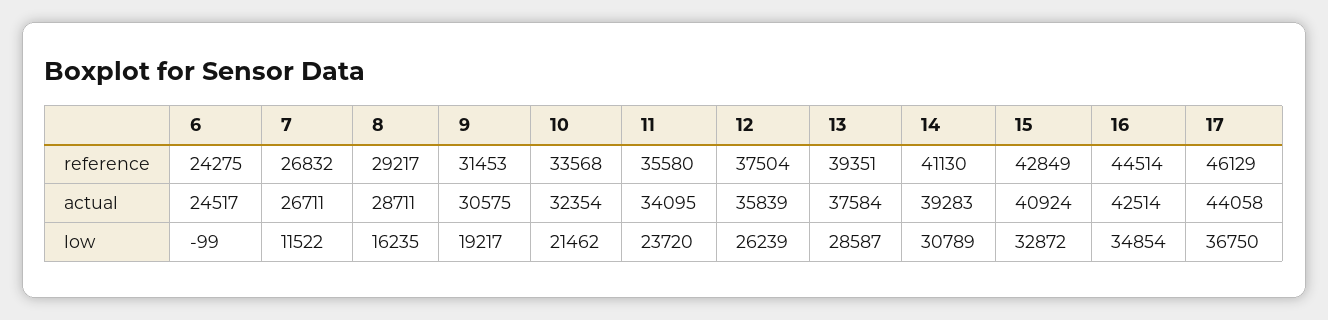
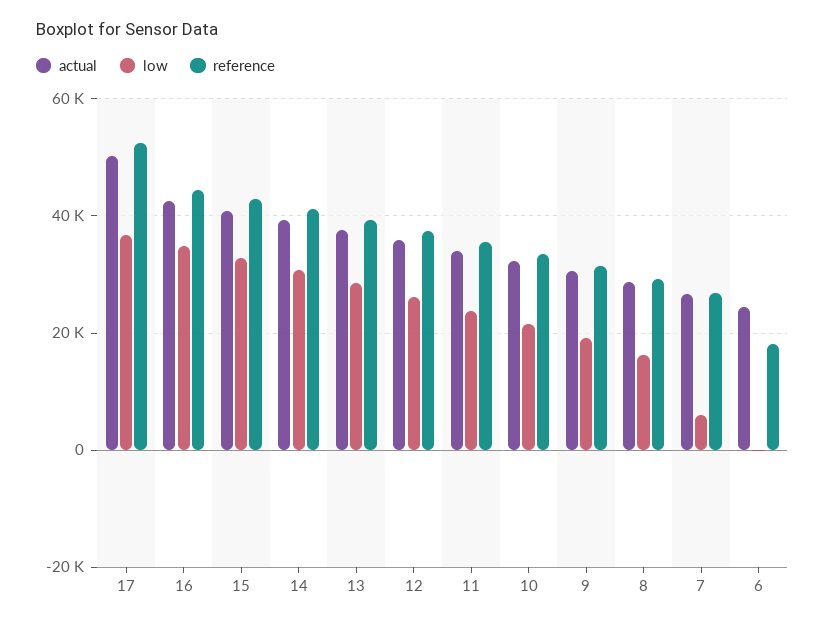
reference, 6: 24275 -> 18000
reference, 17: 46129 -> 52000
actual, 17: 44058 -> 50000
low, 7: 11522 -> 6000

